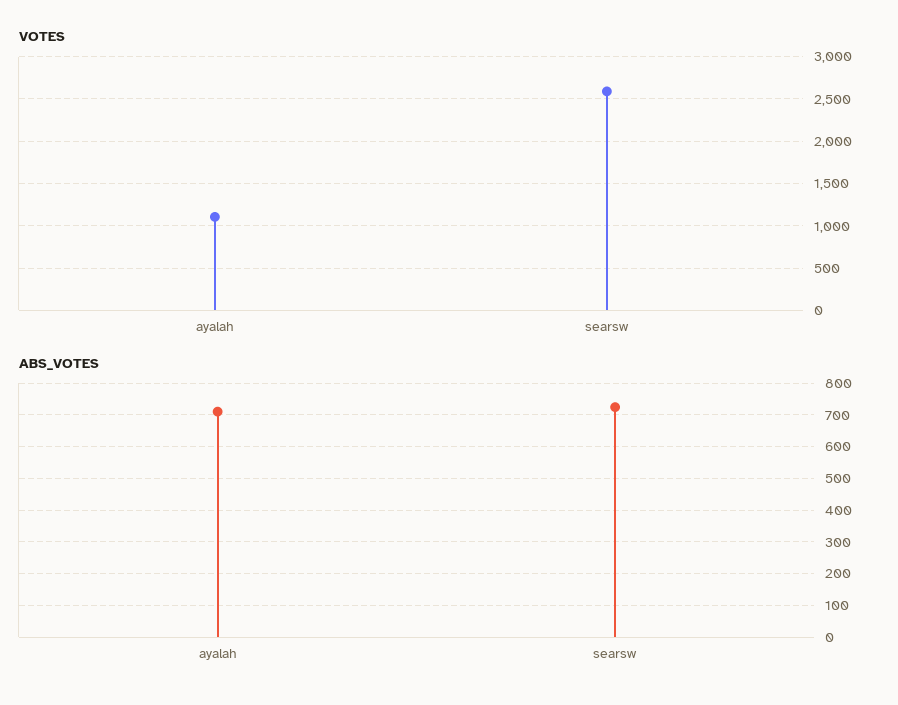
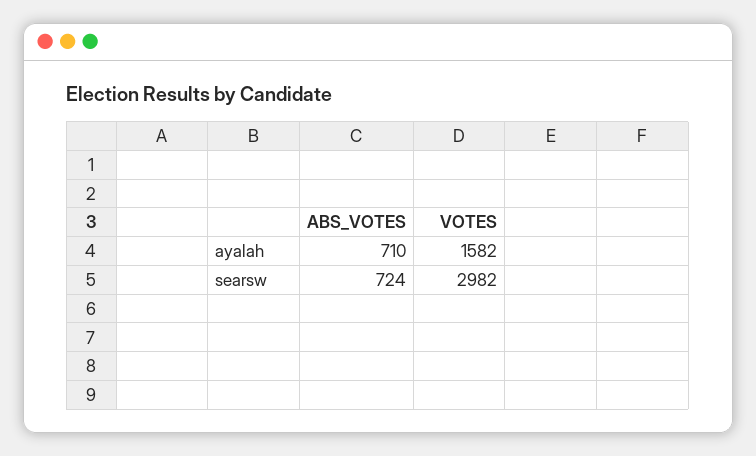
VOTES, ayalah: 1100 -> 1582
VOTES, searsw: 2600 -> 2982

